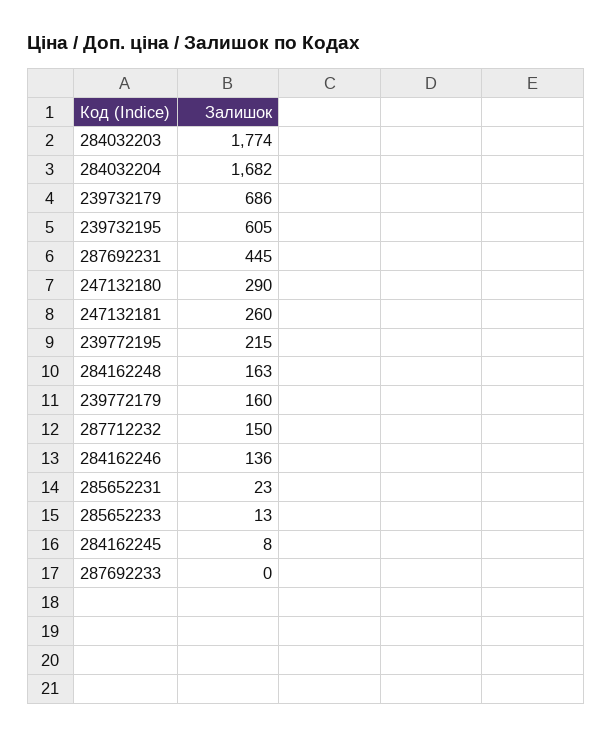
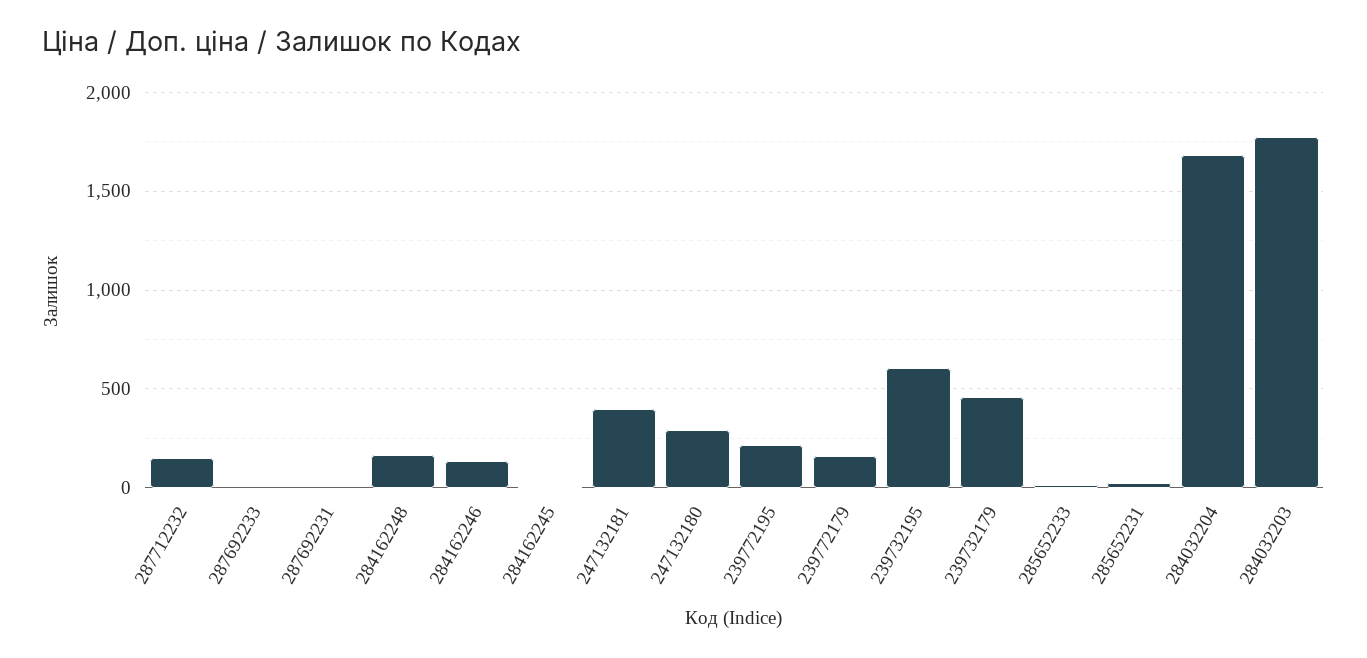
239732179: 686 -> 450
287692231: 445 -> 0
247132181: 260 -> 400

